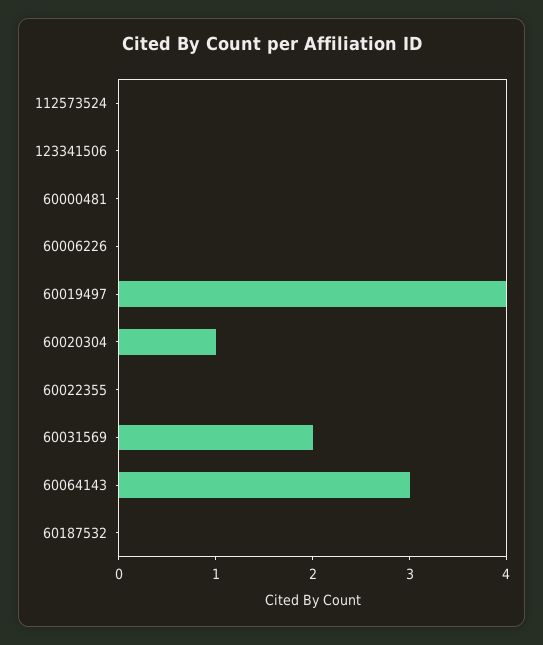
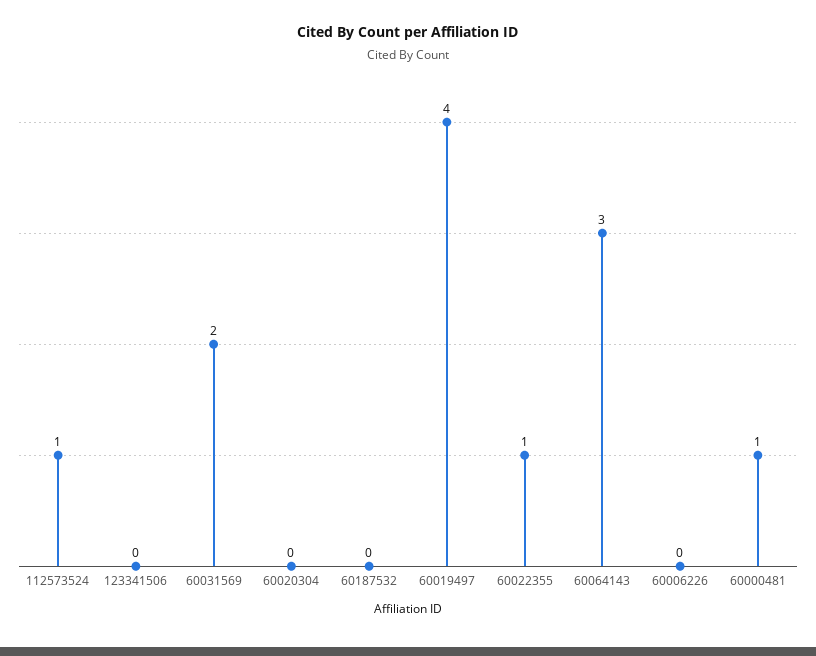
112573524: 0 -> 1
60000481: 0 -> 1
60020304: 1 -> 0
60022355: 0 -> 1

